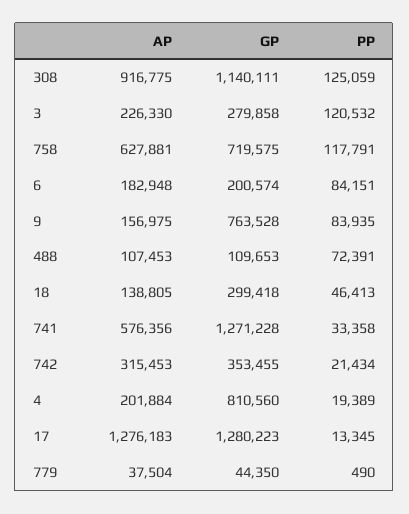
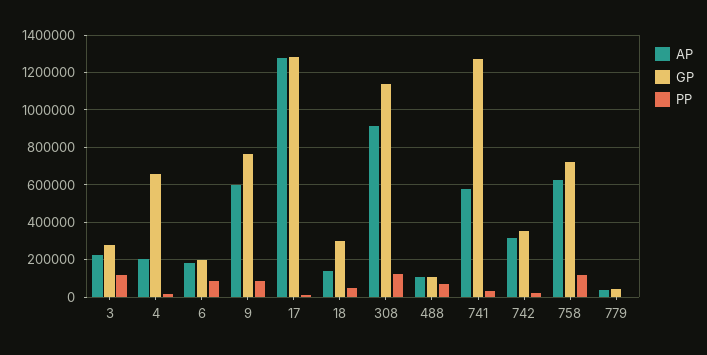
AP, 9: 156975 -> 600000
GP, 4: 810560 -> 650000

